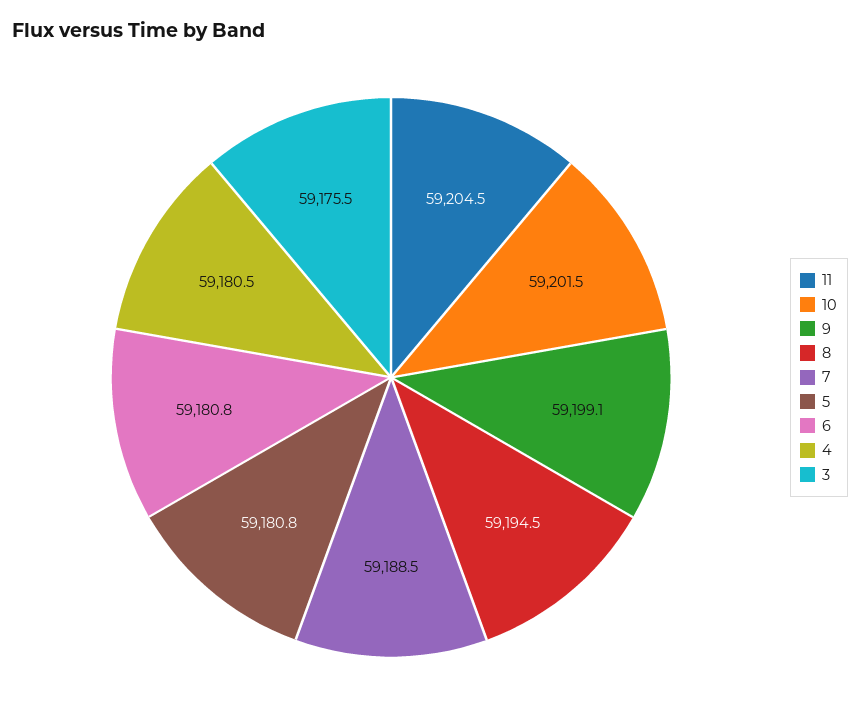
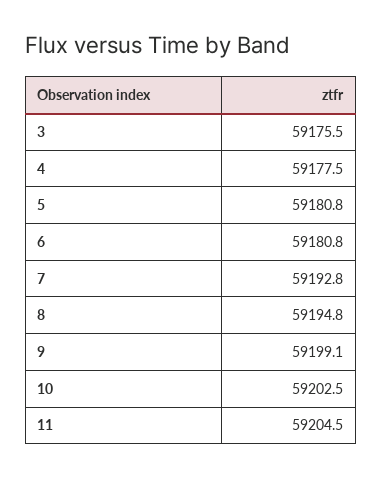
10: 59201.5 -> 59202.5
8: 59194.5 -> 59194.8
7: 59188.5 -> 59192.8
4: 59180.5 -> 59177.5

